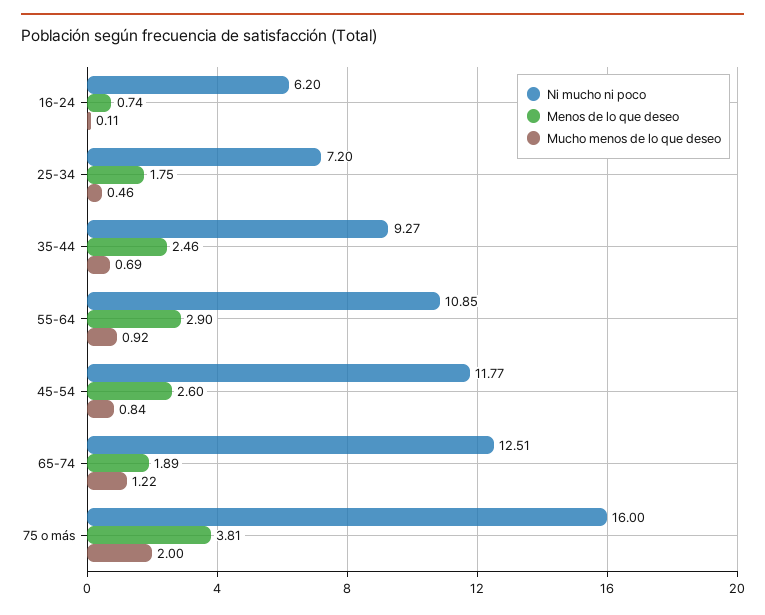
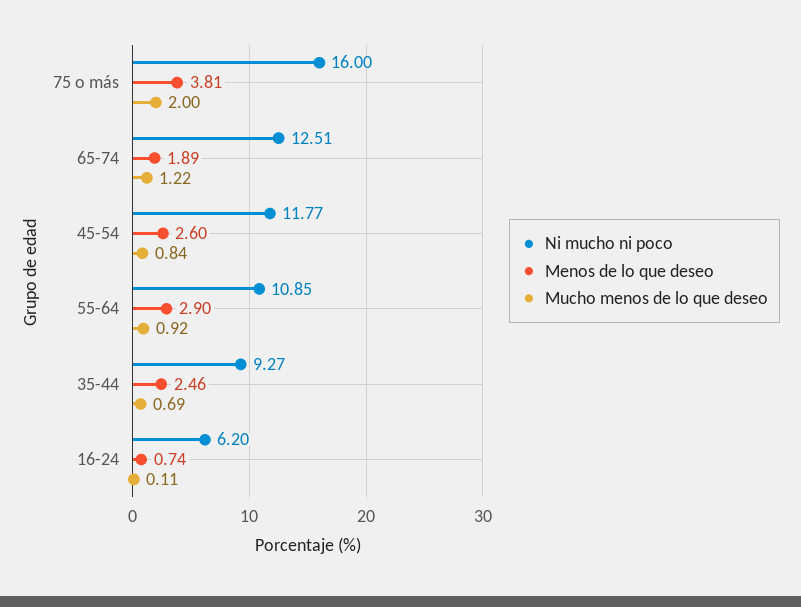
Ni mucho ni poco, 25-34: 7.2 -> none
Menos de lo que deseo, 25-34: 1.75 -> none
Mucho menos de lo que deseo, 25-34: 0.46 -> none

